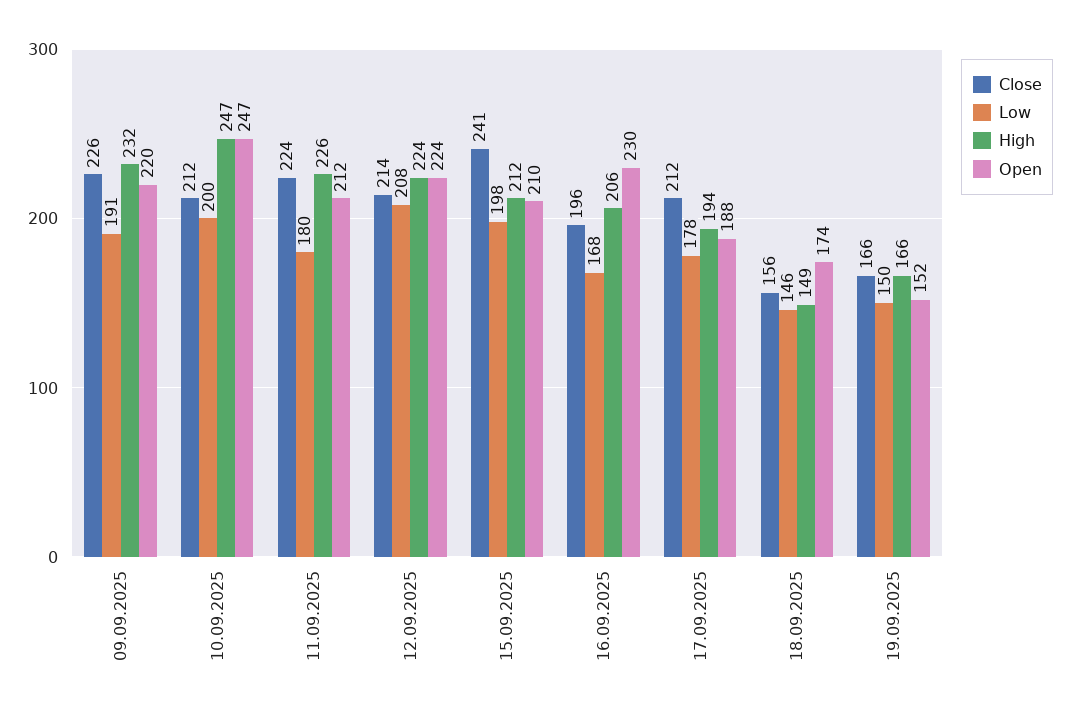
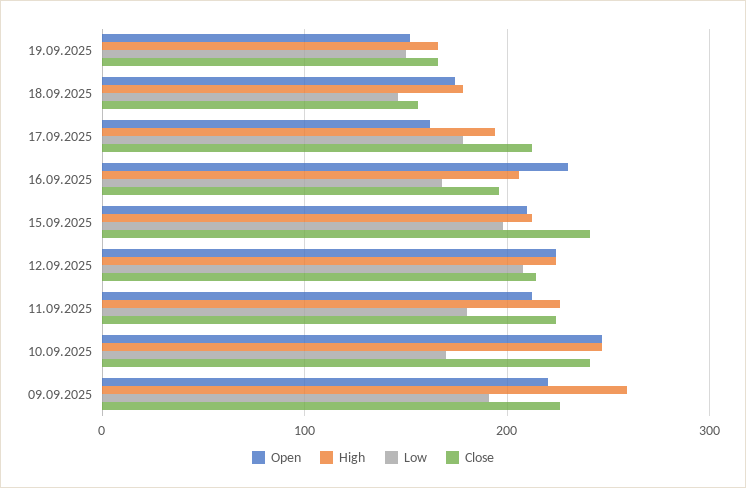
High, 09.09.2025: 232 -> 260
Close, 10.09.2025: 212 -> 240
Low, 10.09.2025: 200 -> 170
Open, 17.09.2025: 188 -> 160
High, 18.09.2025: 149 -> 180

